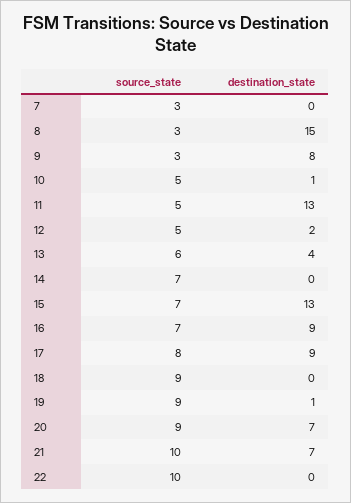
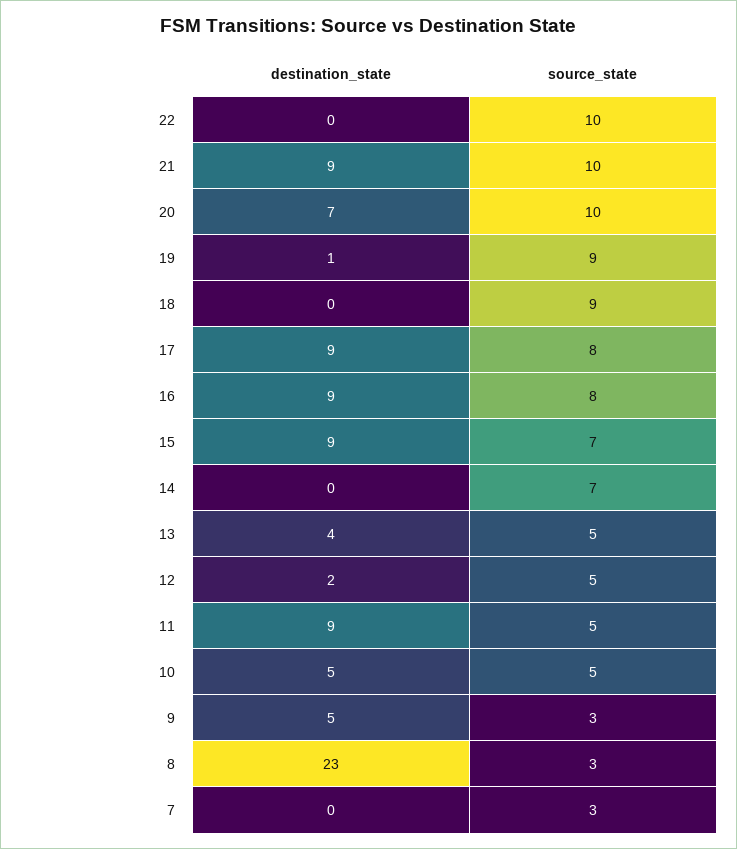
destination_state, 8: 15 -> 23
destination_state, 9: 8 -> 5
destination_state, 10: 1 -> 5
destination_state, 11: 13 -> 9
source_state, 13: 6 -> 5
destination_state, 15: 13 -> 9
source_state, 16: 7 -> 8
source_state, 20: 9 -> 10
destination_state, 21: 7 -> 9

